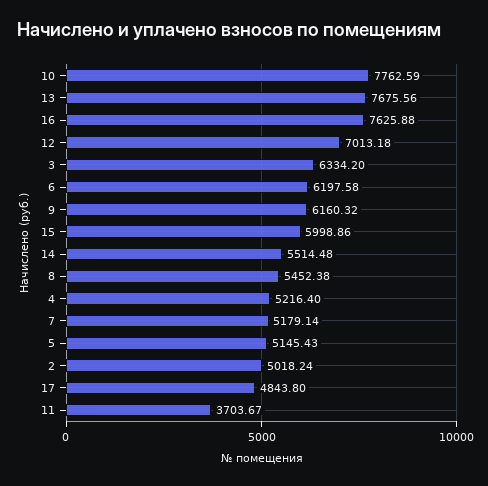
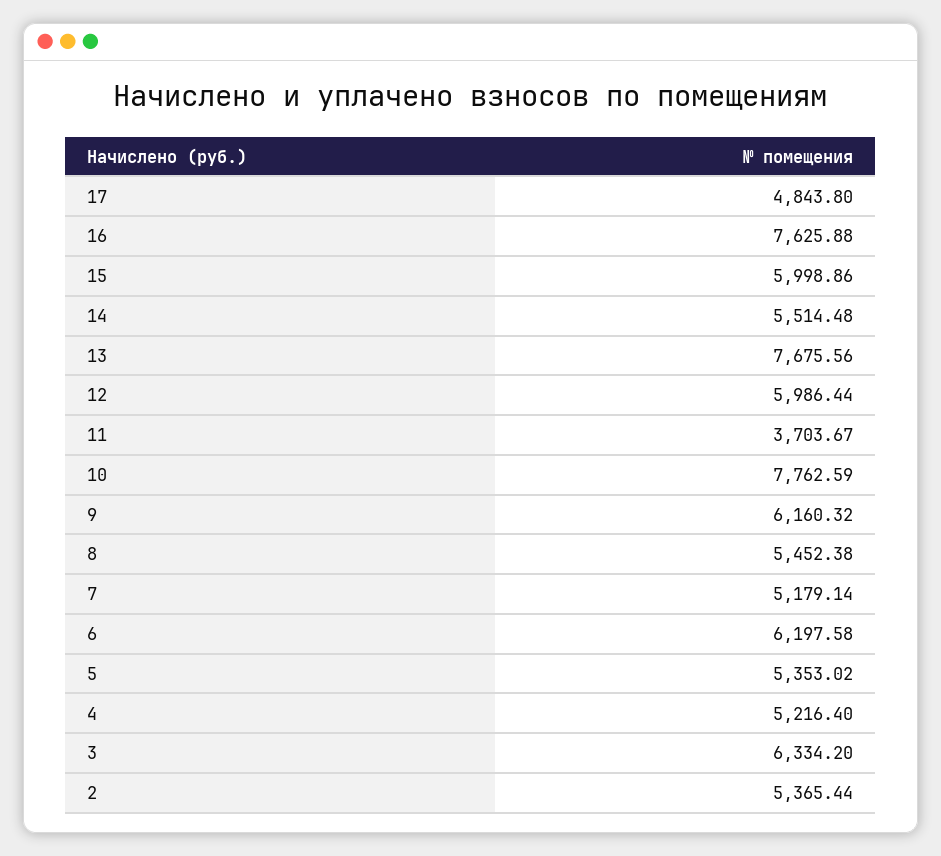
12: 7013.18 -> 5986.44
5: 5145.43 -> 5353.02
2: 5018.24 -> 5365.44

